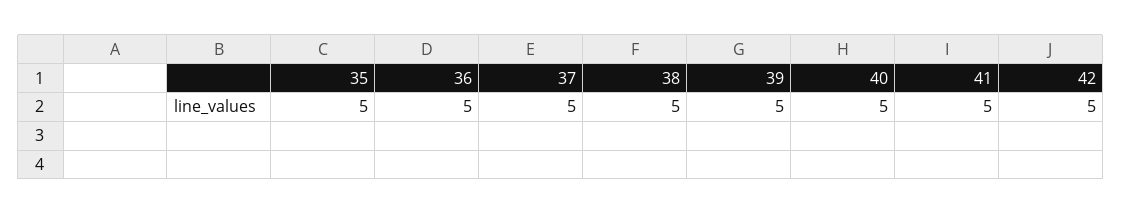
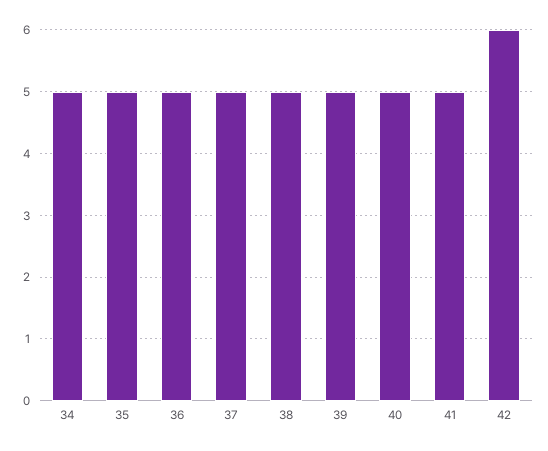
42: 5 -> 6
34: none -> 5

